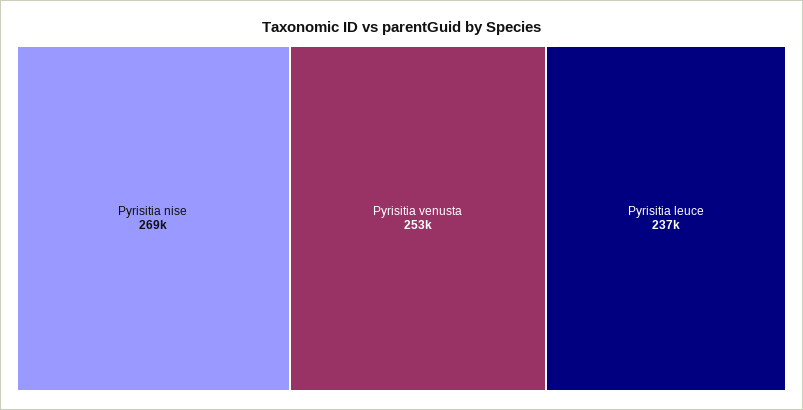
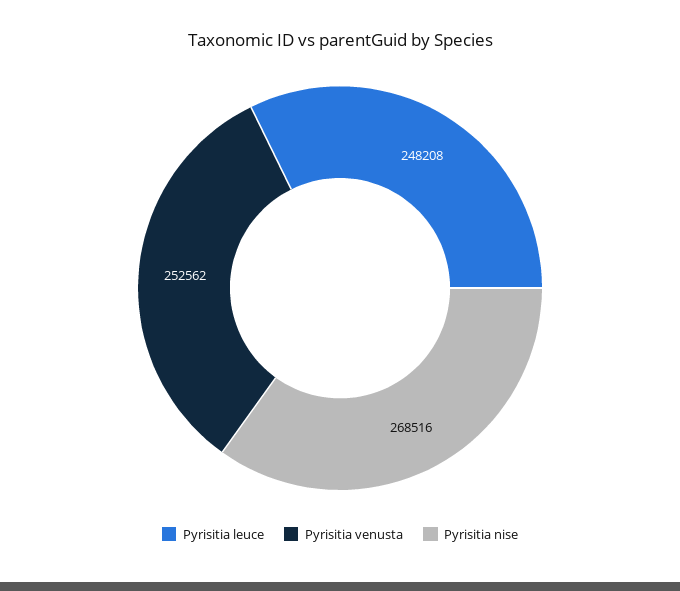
Pyrisitia leuce: 237000 -> 248208

